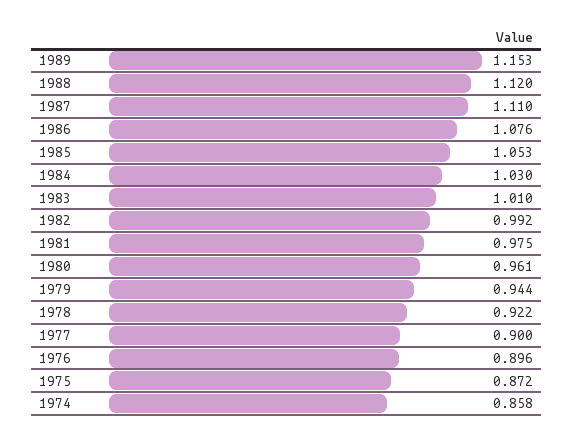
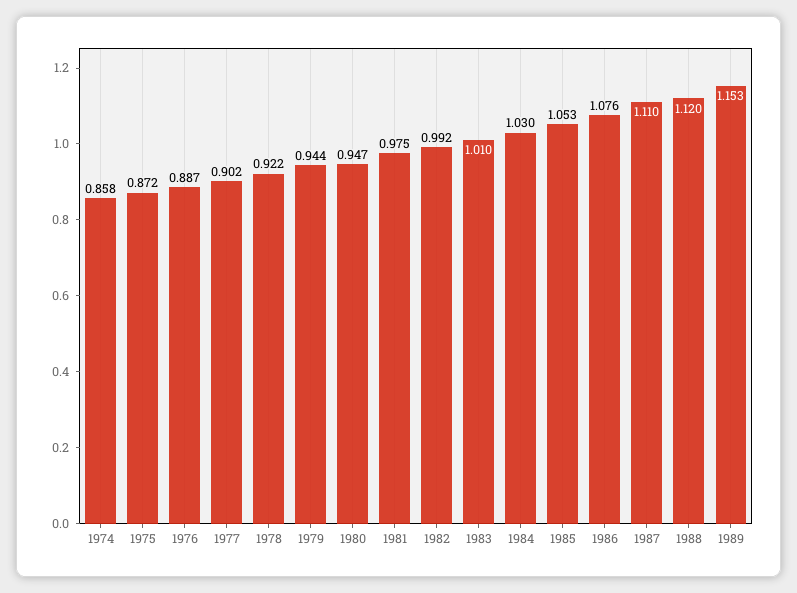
1980: 0.961 -> 0.947
1977: 0.9 -> 0.902
1976: 0.896 -> 0.887

